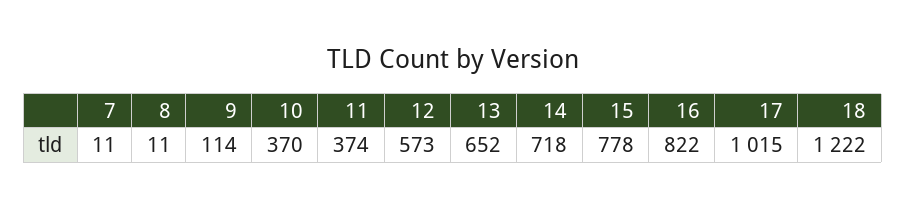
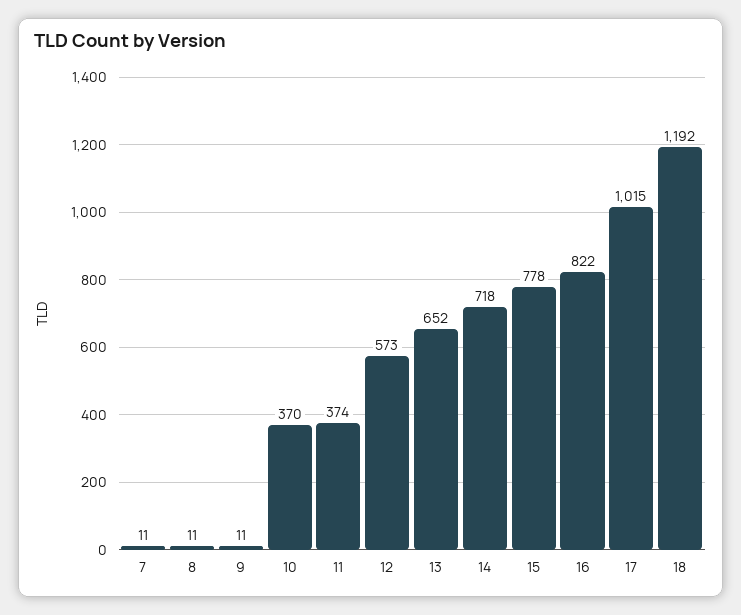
9: 114 -> 11
18: 1222 -> 1192

